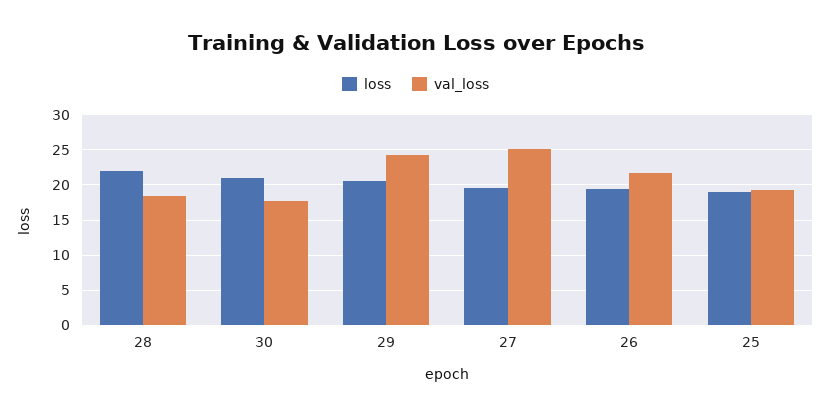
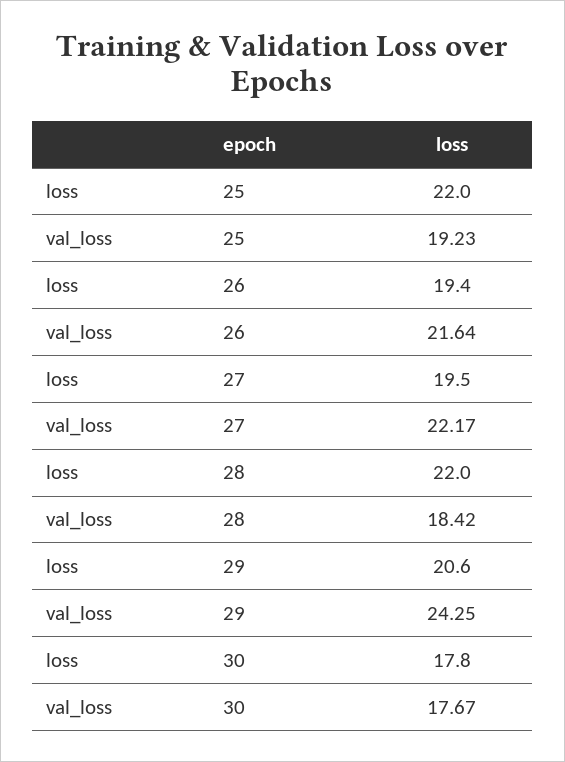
loss, 30: 21 -> 17.8
val_loss, 27: 25 -> 22.17
loss, 25: 19 -> 22

